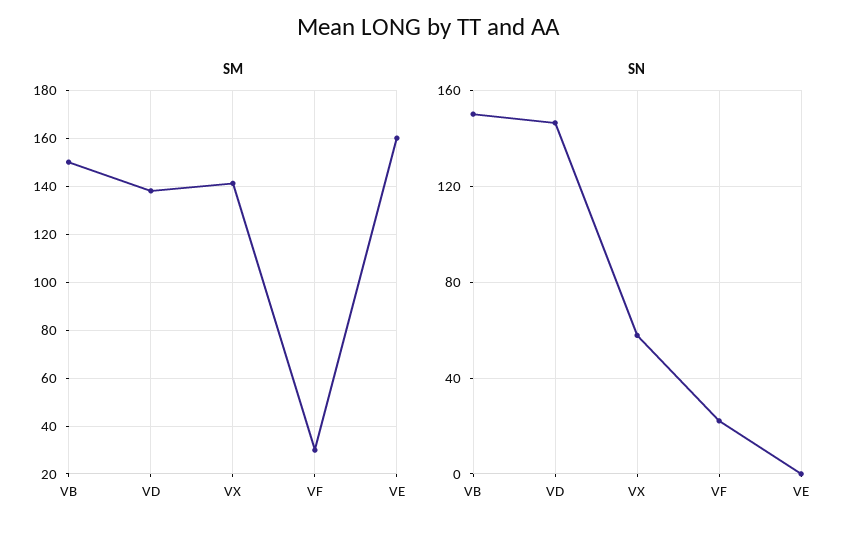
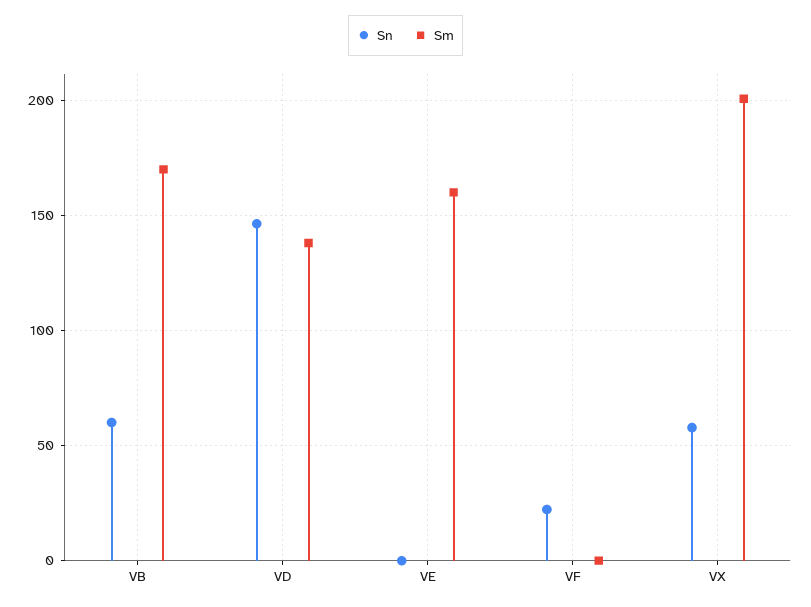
SM, VB: 150 -> 170
SM, VX: 140 -> 200
SM, VF: 30 -> 0
SN, VB: 150 -> 60

